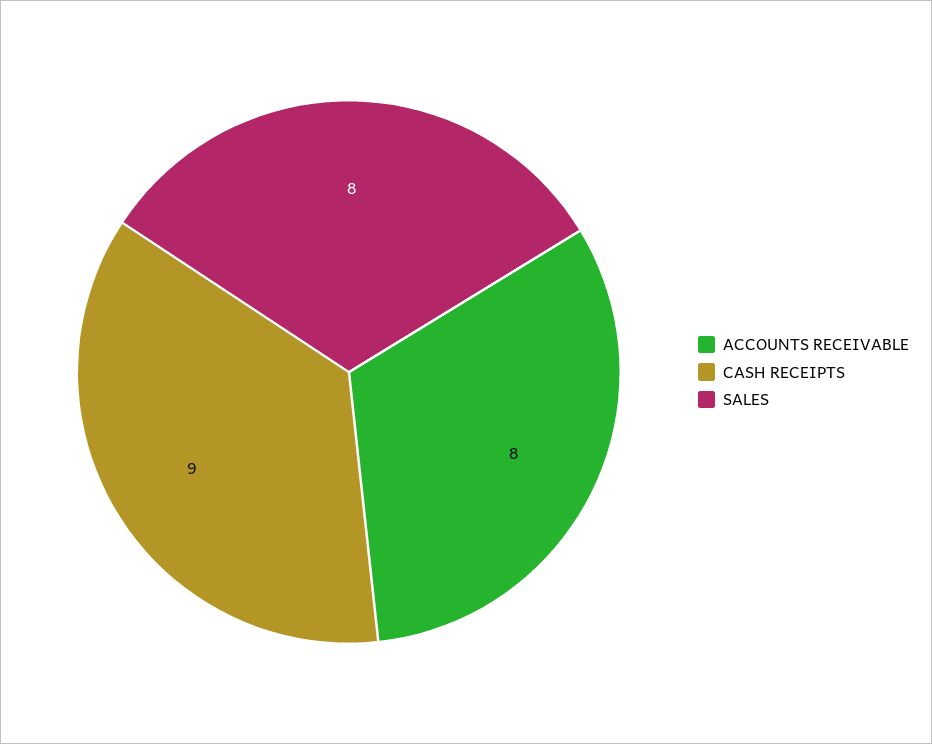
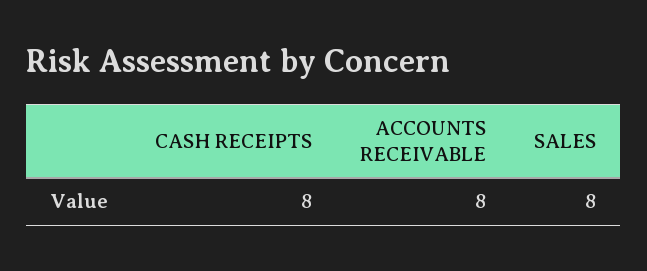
CASH RECEIPTS: 9 -> 8

